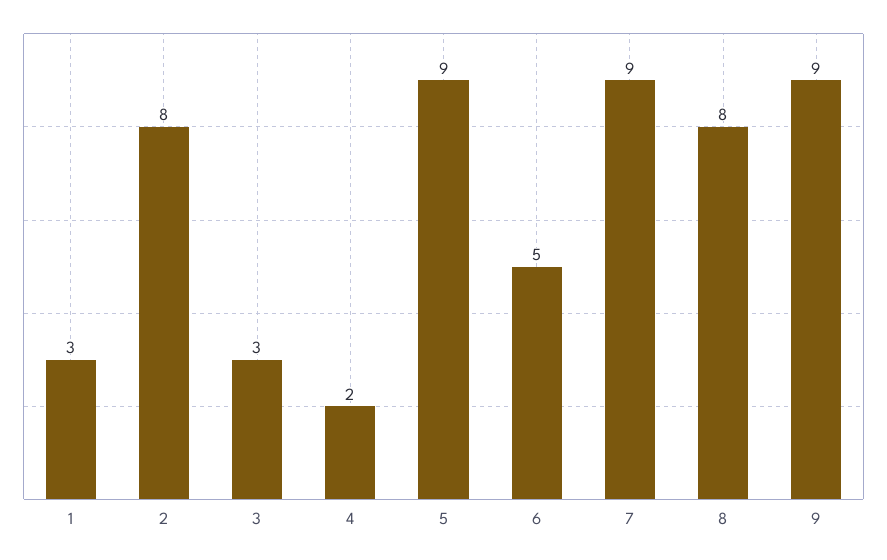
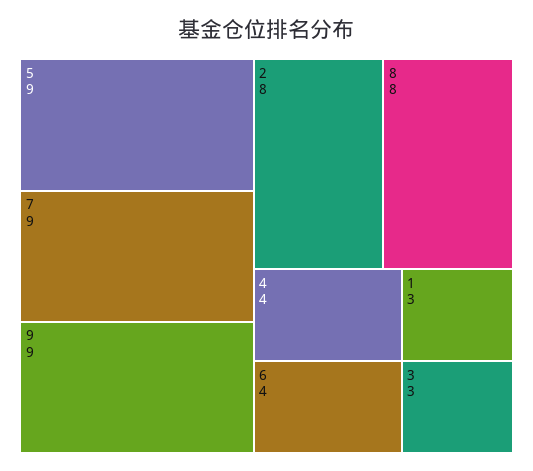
4: 2 -> 4
6: 5 -> 4

